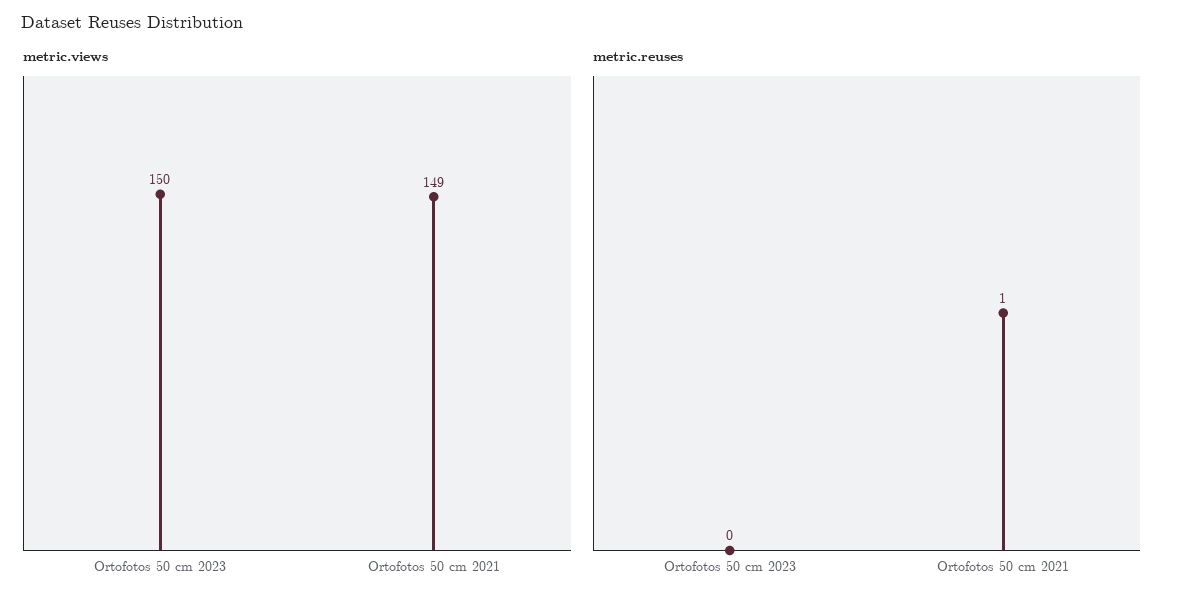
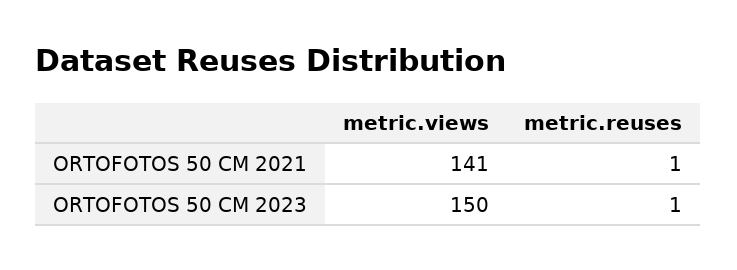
metric.views, Ortofotos 50 cm 2021: 149 -> 141
metric.reuses, Ortofotos 50 cm 2023: 0 -> 1

